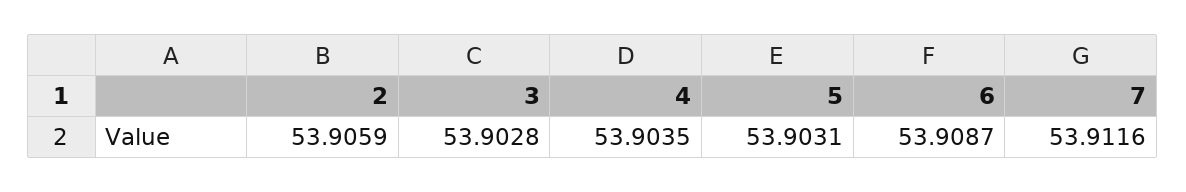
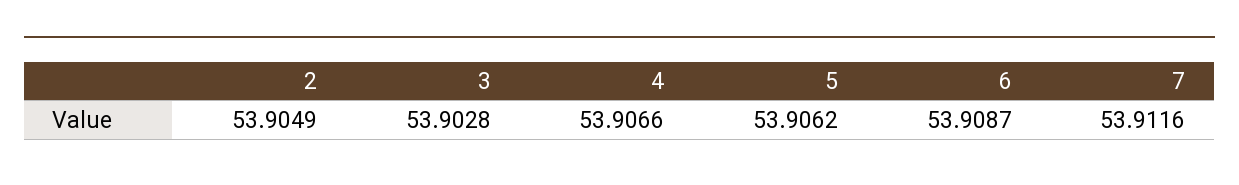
2: 53.9059 -> 53.9049
4: 53.9035 -> 53.9066
5: 53.9031 -> 53.9062

